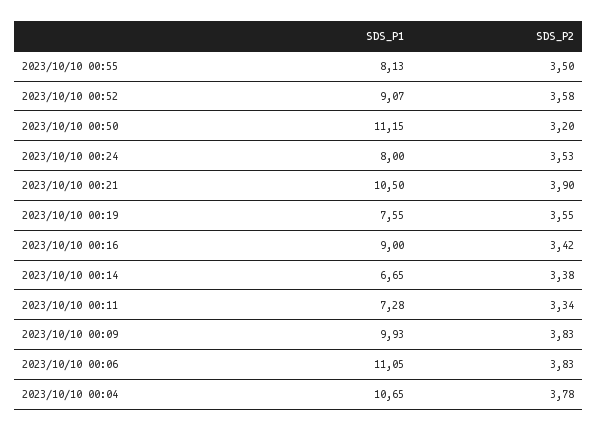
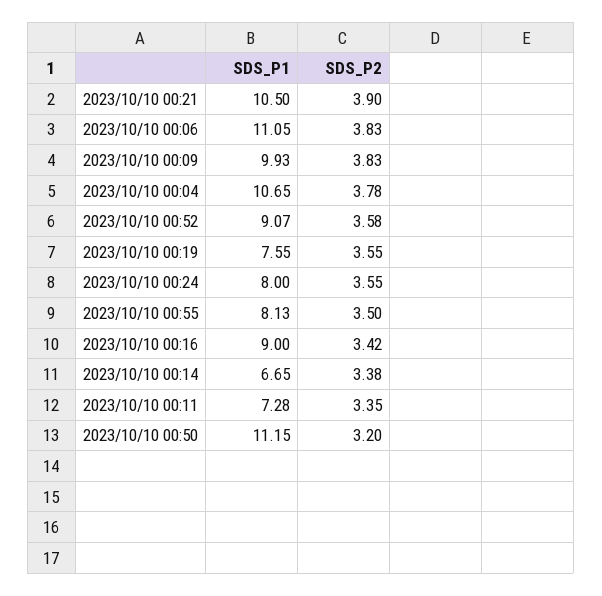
SDS_P2, 2023/10/10 00:24: 3.53 -> 3.55
SDS_P2, 2023/10/10 00:11: 3.34 -> 3.35

